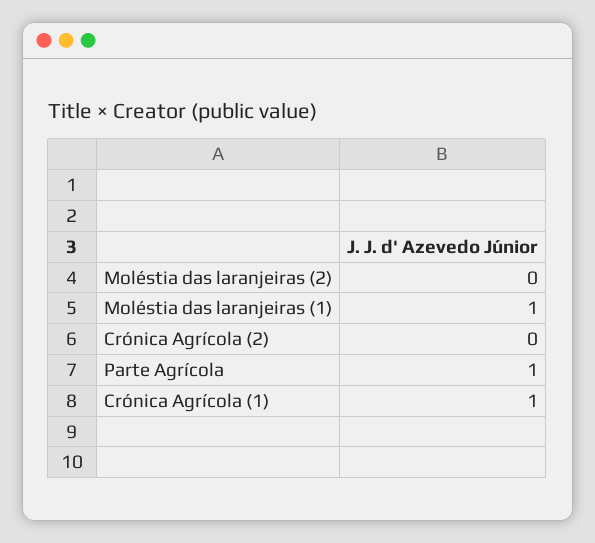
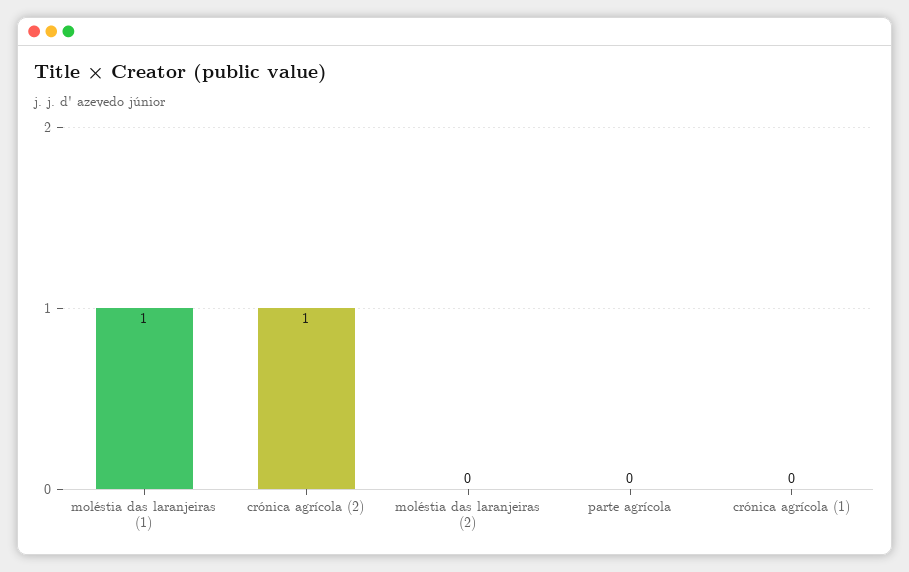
Crónica Agrícola (2): 0 -> 1
Parte Agrícola: 1 -> 0
Crónica Agrícola (1): 1 -> 0

